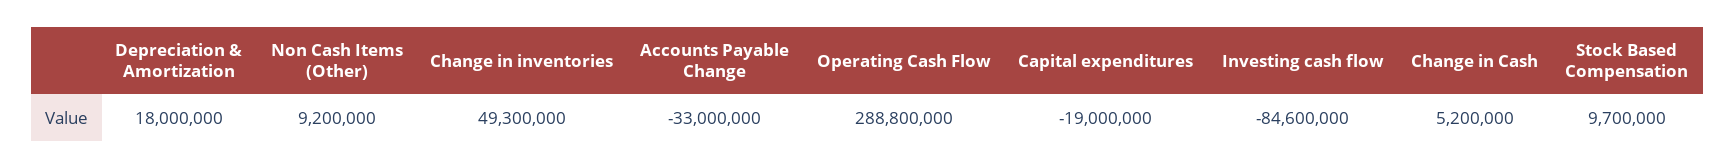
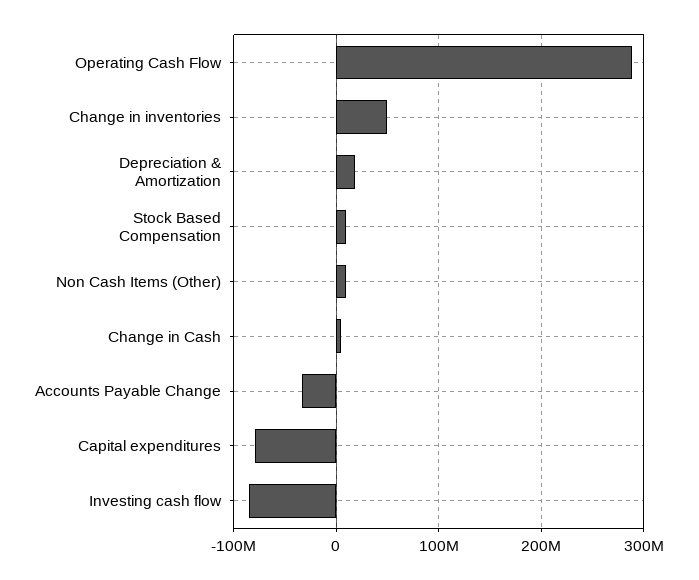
Capital expenditures: -19000000 -> -80000000

